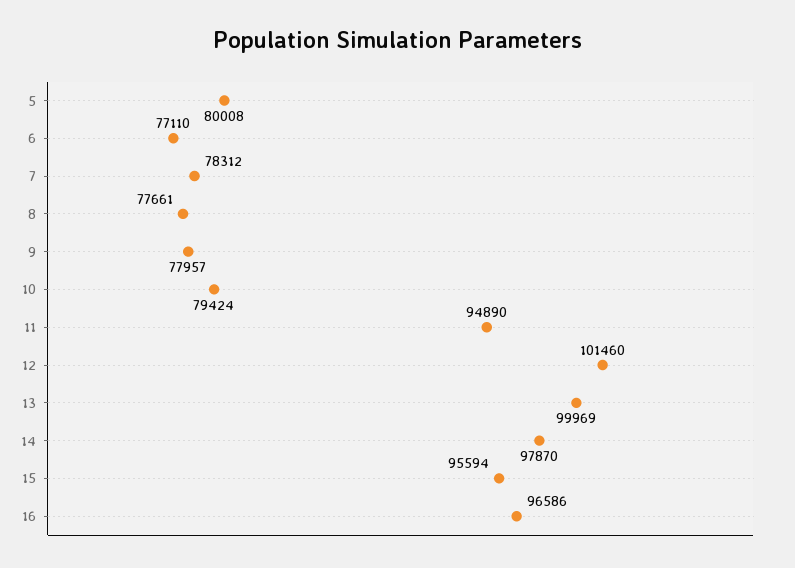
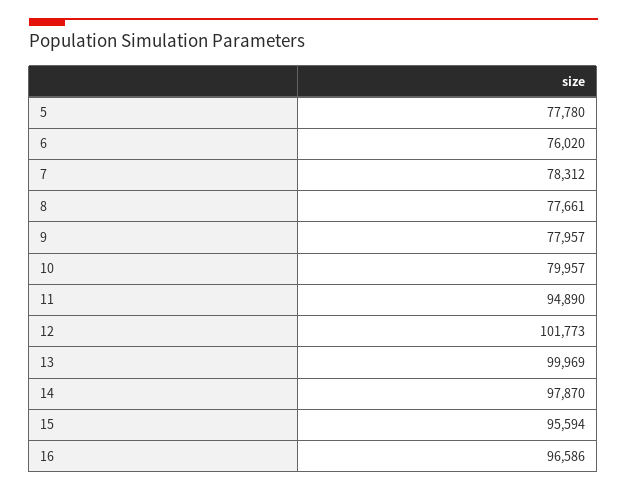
5: 80008 -> 77780
6: 77110 -> 76020
10: 79424 -> 79957
12: 101460 -> 101773

